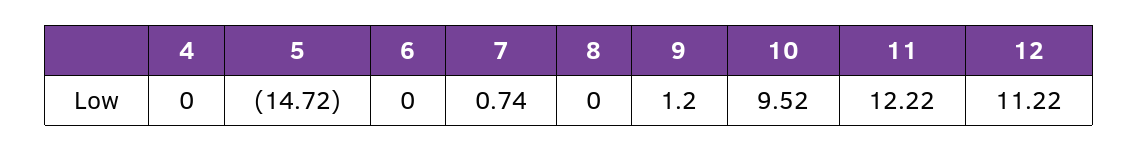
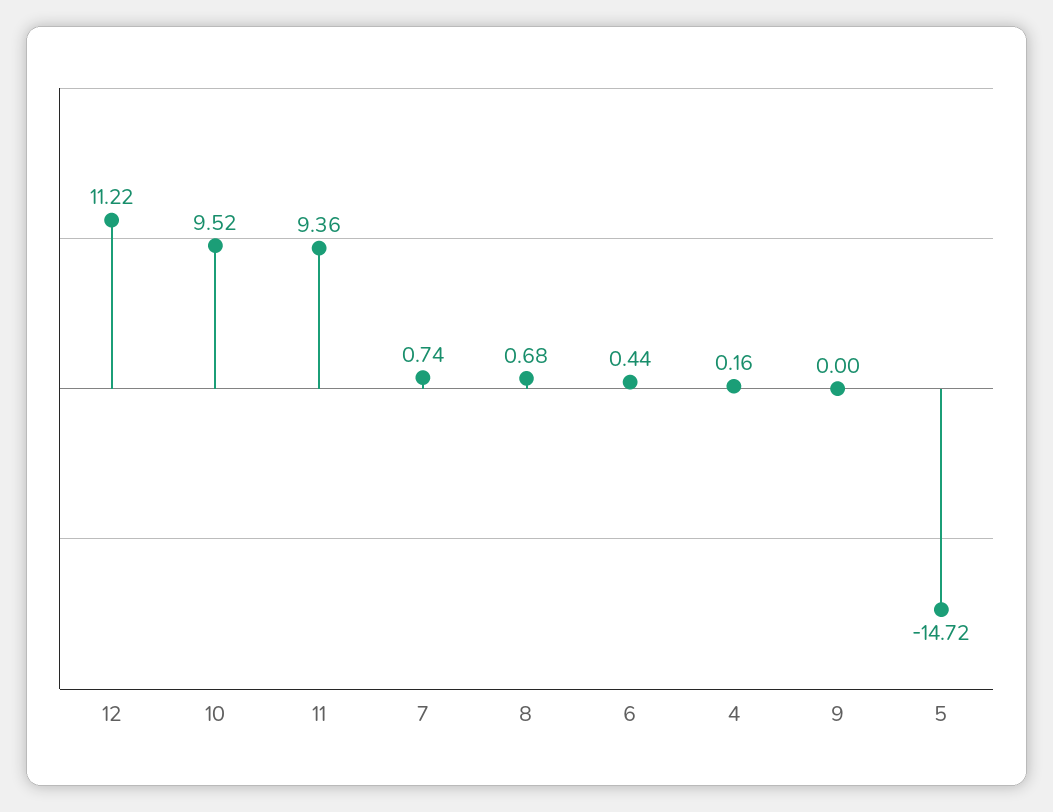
4: 0 -> 0.16
6: 0 -> 0.44
8: 0 -> 0.68
9: 1.2 -> 0
11: 12.22 -> 9.36

